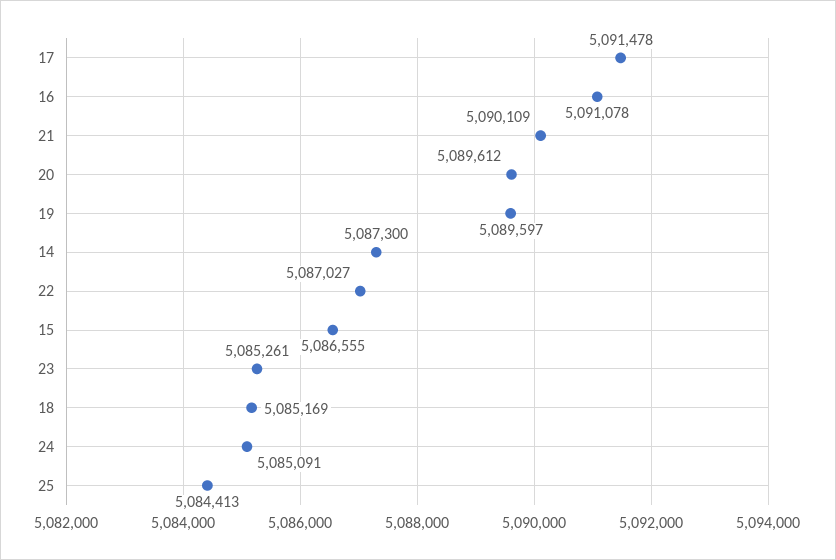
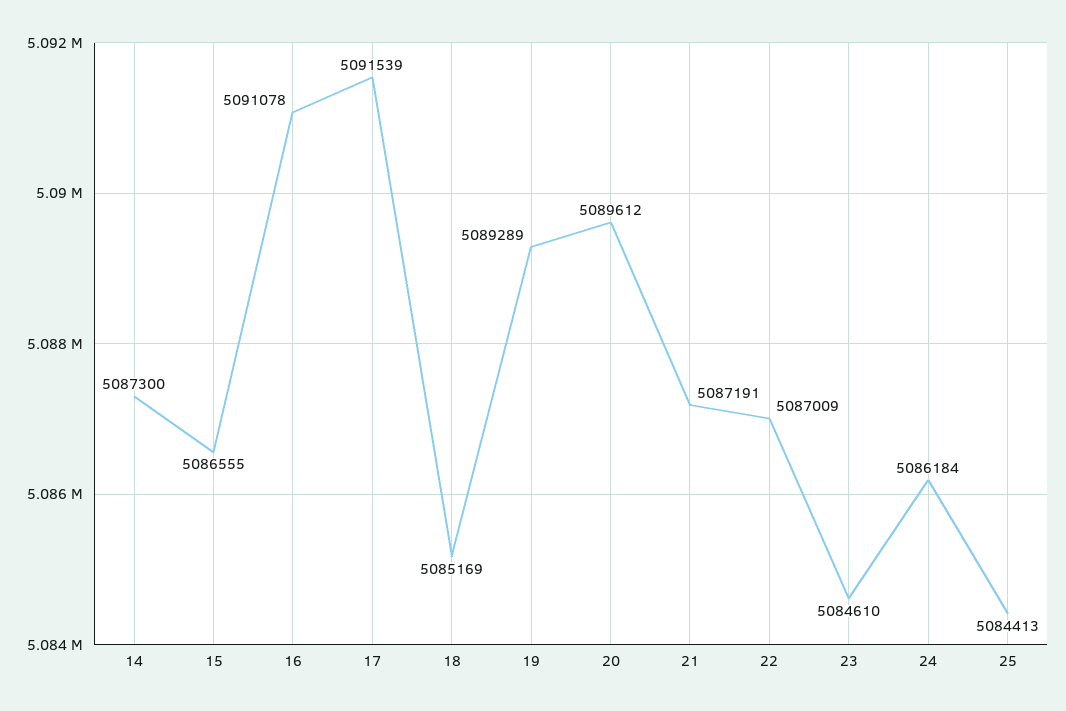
17: 5091478 -> 5091539
21: 5090109 -> 5087191
19: 5089597 -> 5089289
22: 5087027 -> 5087009
23: 5085261 -> 5084610
24: 5085091 -> 5086184

